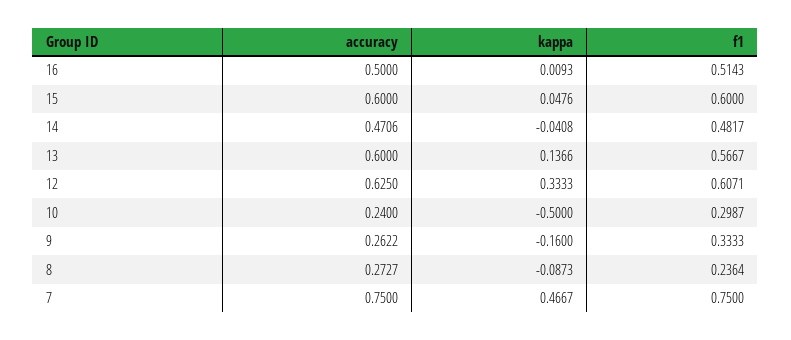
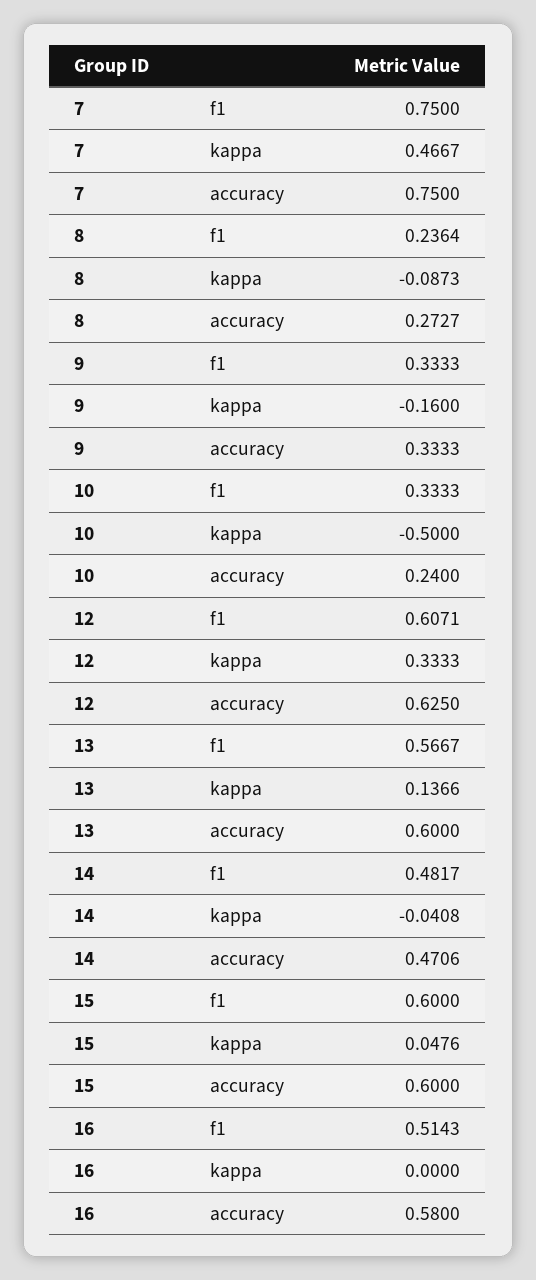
accuracy, 16: 0.5 -> 0.58
kappa, 16: 0.0093 -> 0
f1, 10: 0.2987 -> 0.3333
accuracy, 9: 0.2622 -> 0.3333

